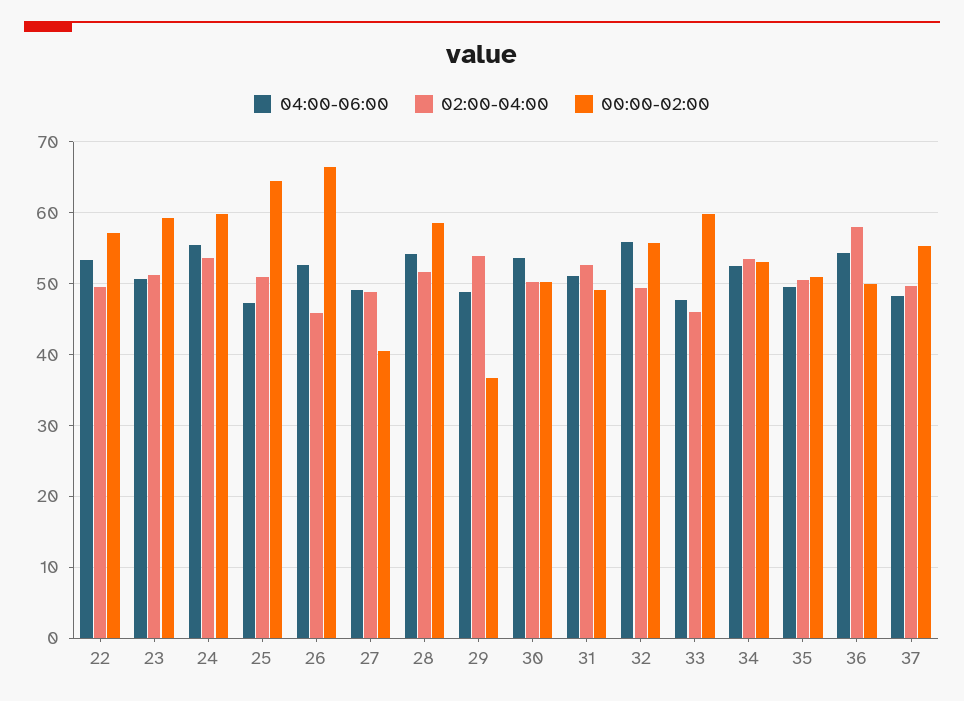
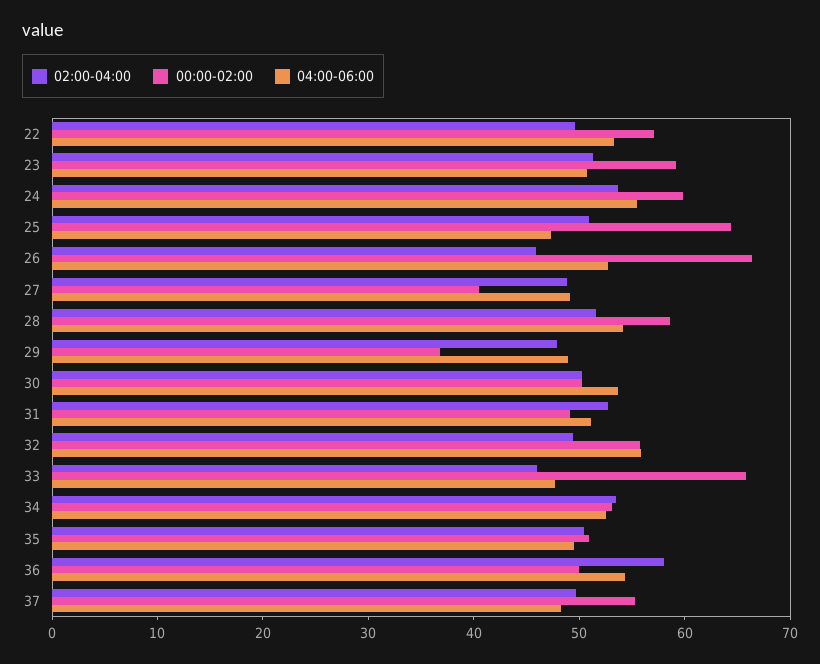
02:00-04:00, 29: 54 -> 48
00:00-02:00, 33: 60 -> 66

